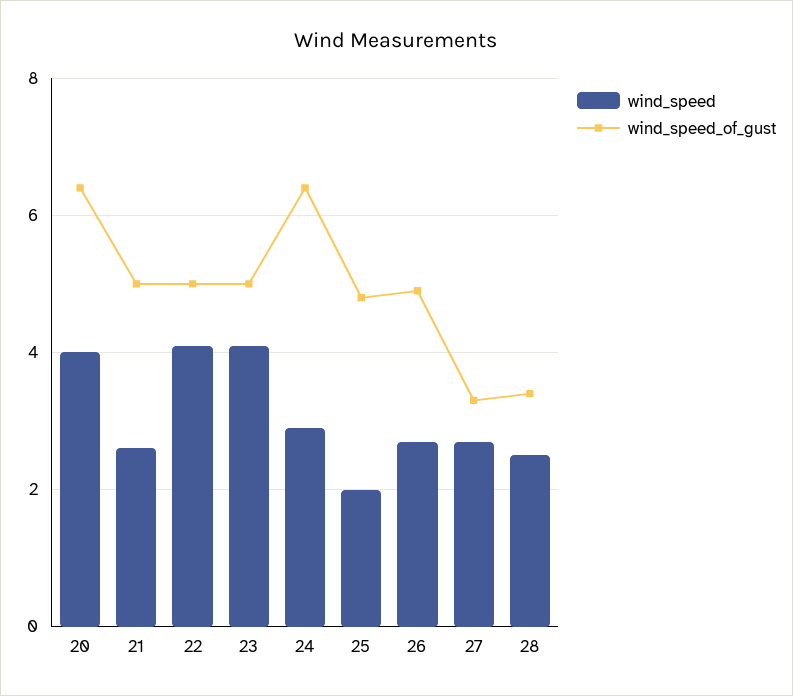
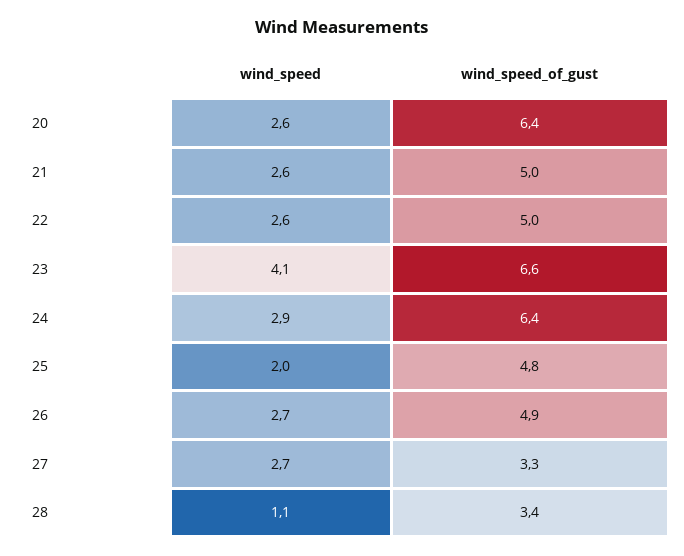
wind_speed, 20: 4 -> 2.6
wind_speed, 22: 4 -> 2.6
wind_speed_of_gust, 23: 5 -> 6.6
wind_speed, 28: 2.5 -> 1.1

